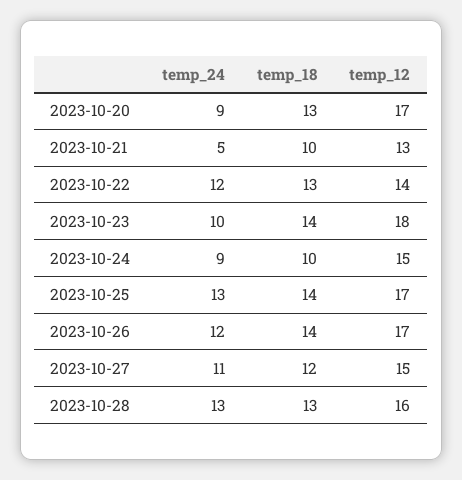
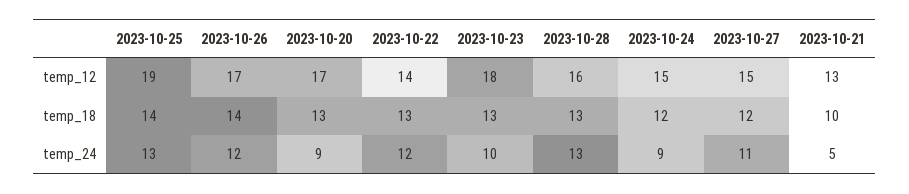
temp_18, 2023-10-23: 14 -> 13
temp_18, 2023-10-24: 10 -> 12
temp_12, 2023-10-25: 17 -> 19

